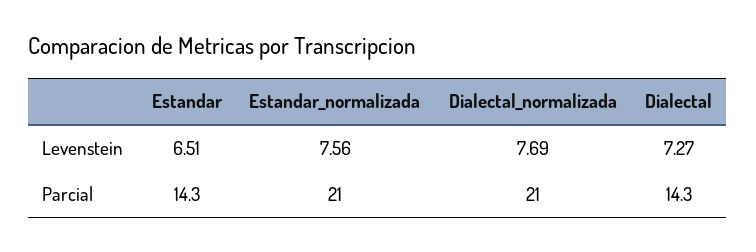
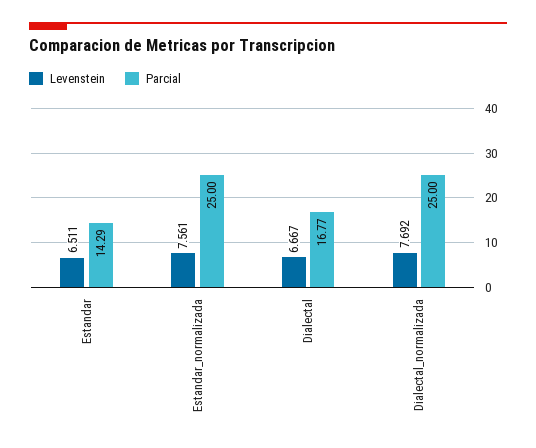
Levenstein, Dialectal: 7.27 -> 6.667
Parcial, Estandar_normalizada: 21 -> 25
Parcial, Dialectal_normalizada: 21 -> 25
Parcial, Dialectal: 14.3 -> 16.77

